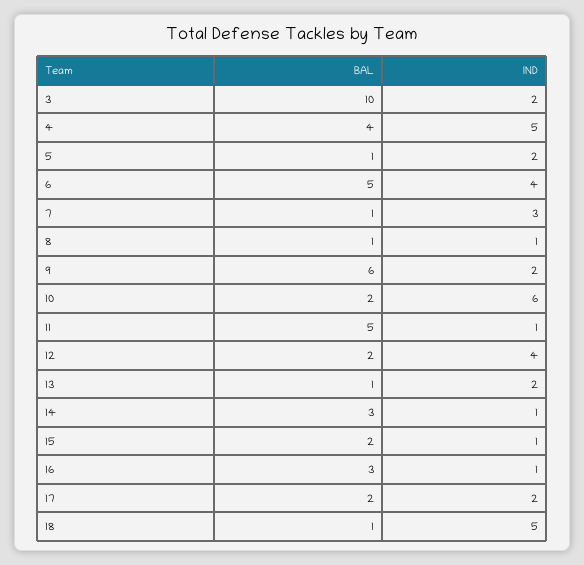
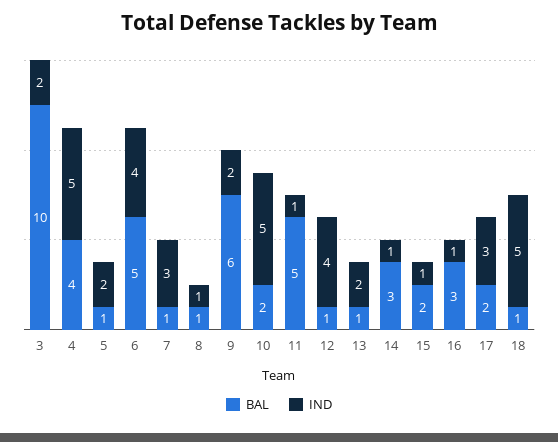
IND, 10: 6 -> 5
BAL, 12: 2 -> 1
IND, 17: 2 -> 3

